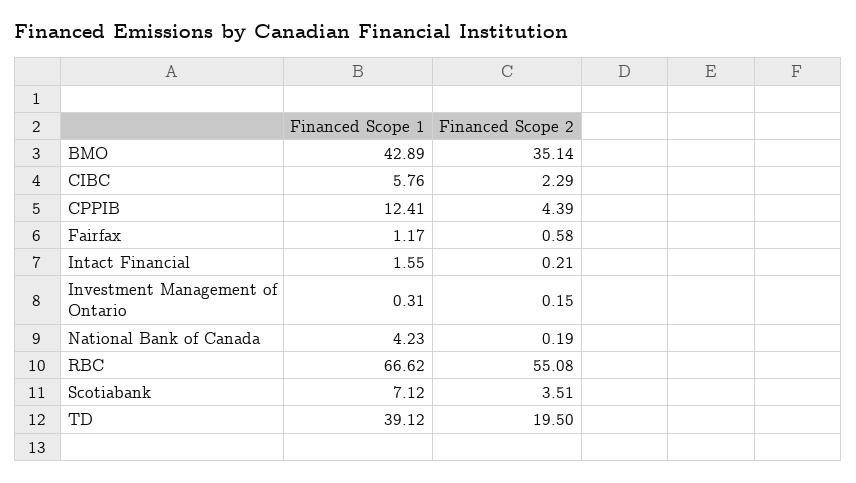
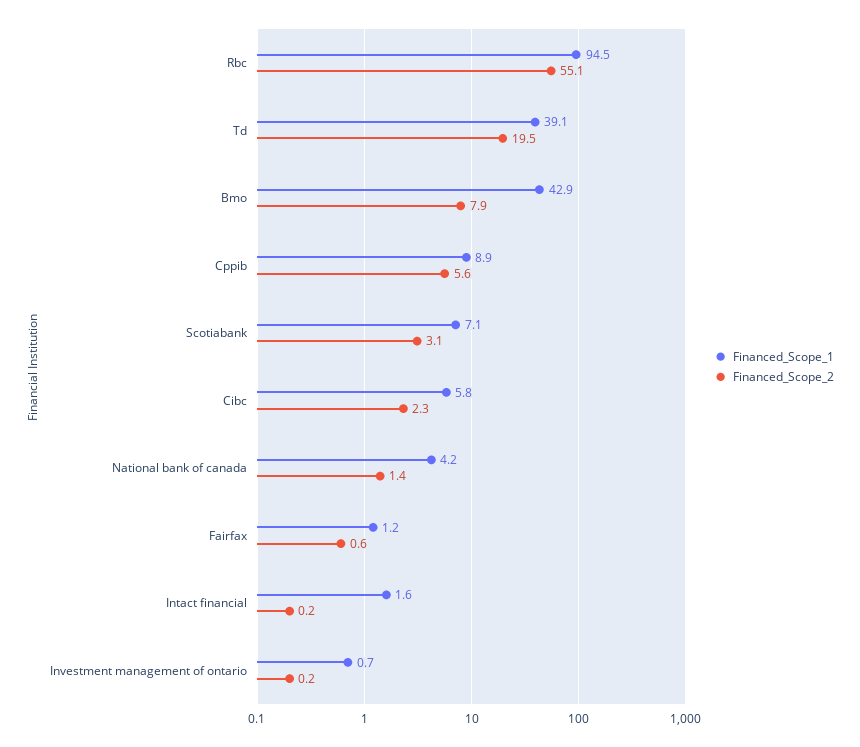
Financed Scope 2, BMO: 35.14 -> 7.9
Financed Scope 1, CPPIB: 12.41 -> 8.9
Financed Scope 2, CPPIB: 4.39 -> 5.6
Financed Scope 1, Investment Management of Ontario: 0.31 -> 0.7
Financed Scope 2, National Bank of Canada: 0.19 -> 1.4
Financed Scope 1, RBC: 66.62 -> 94.5
Financed Scope 2, Scotiabank: 3.51 -> 3.1

